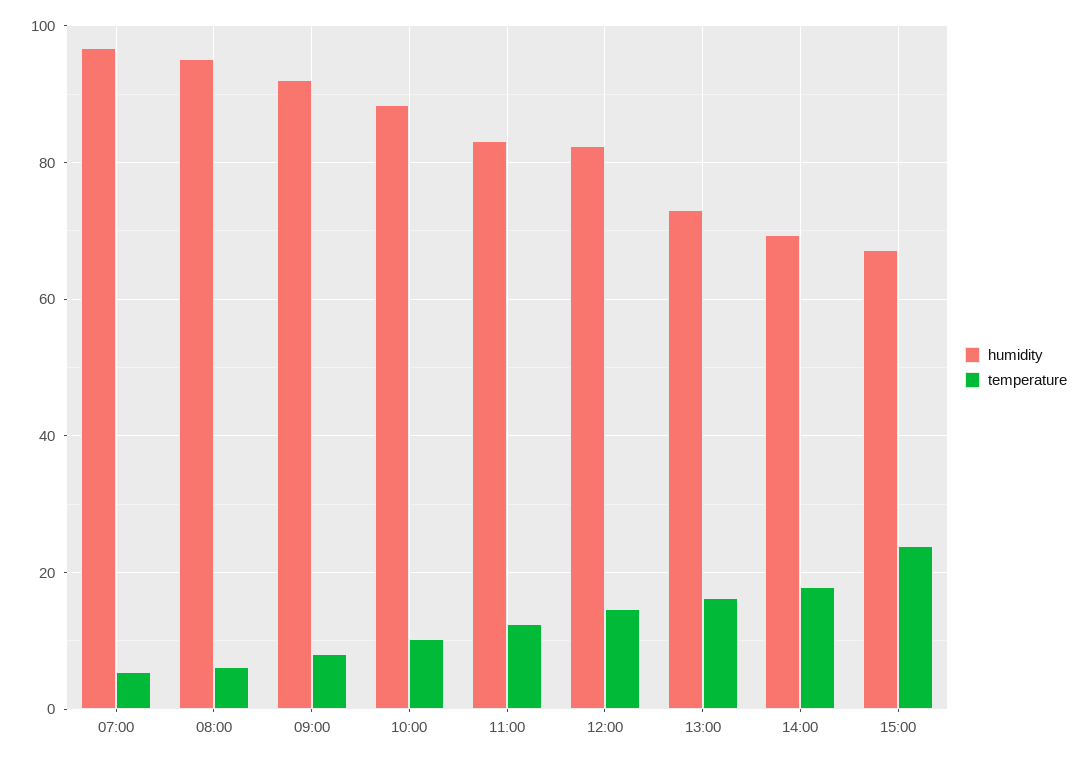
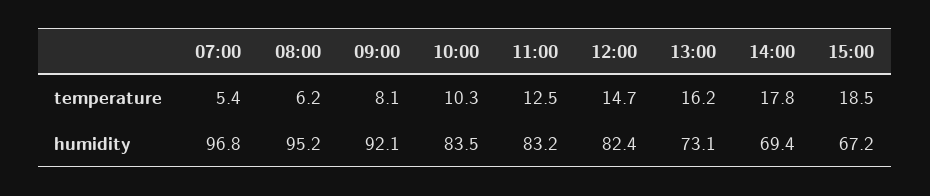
humidity, 10:00: 88 -> 83.5
temperature, 15:00: 24 -> 18.5

